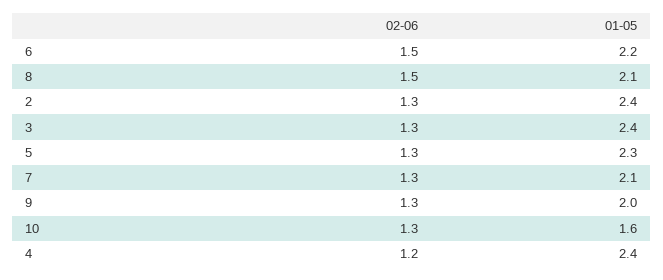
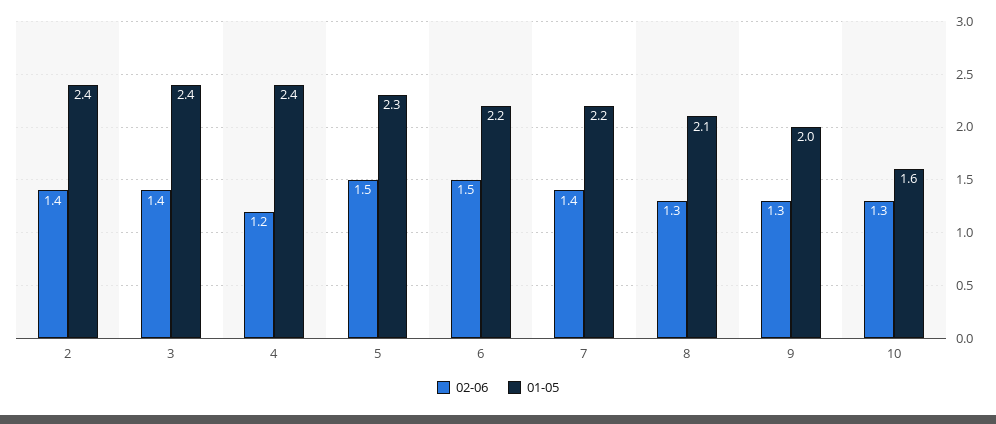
02-06, 8: 1.5 -> 1.3
02-06, 2: 1.3 -> 1.4
02-06, 3: 1.3 -> 1.4
02-06, 5: 1.3 -> 1.5
02-06, 7: 1.3 -> 1.4
01-05, 7: 2.1 -> 2.2

